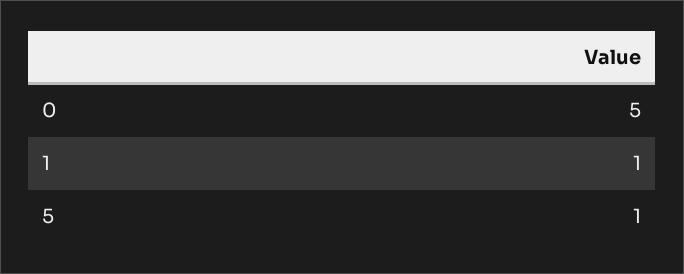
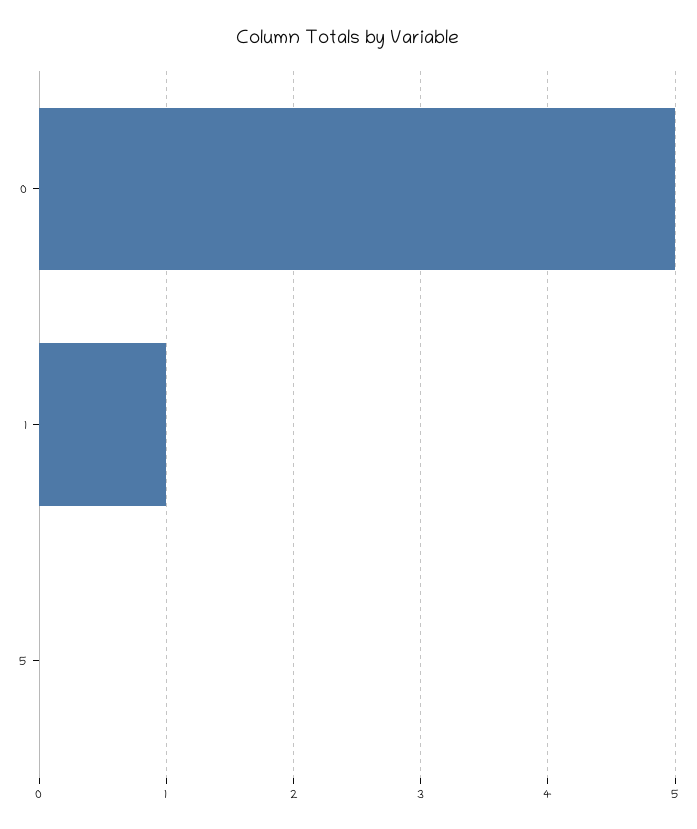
5: 1 -> 0

